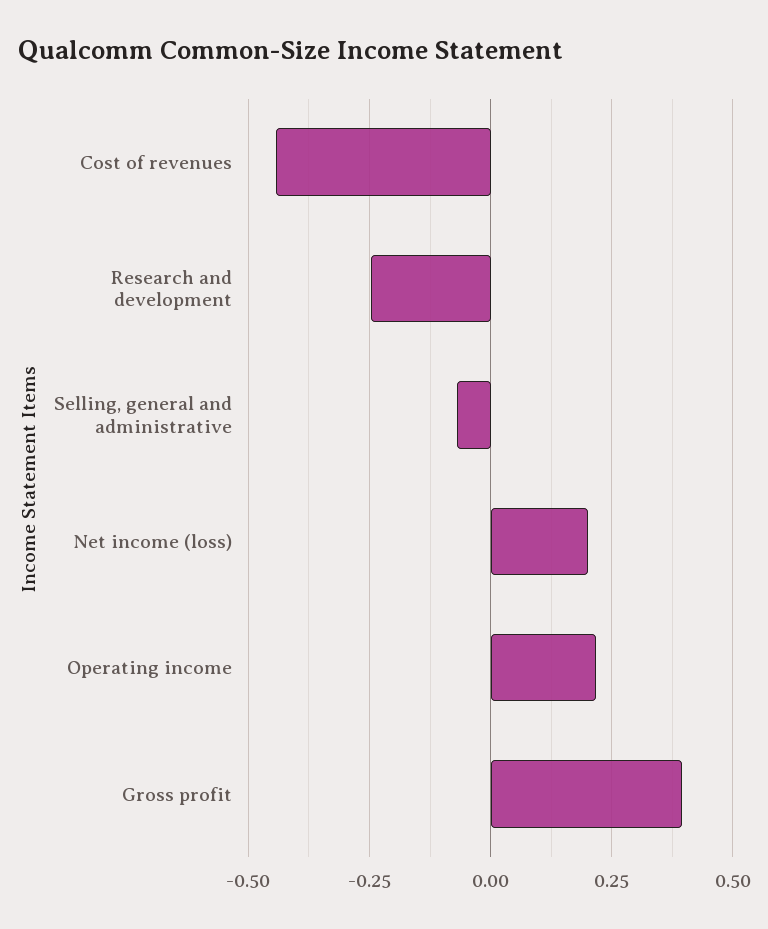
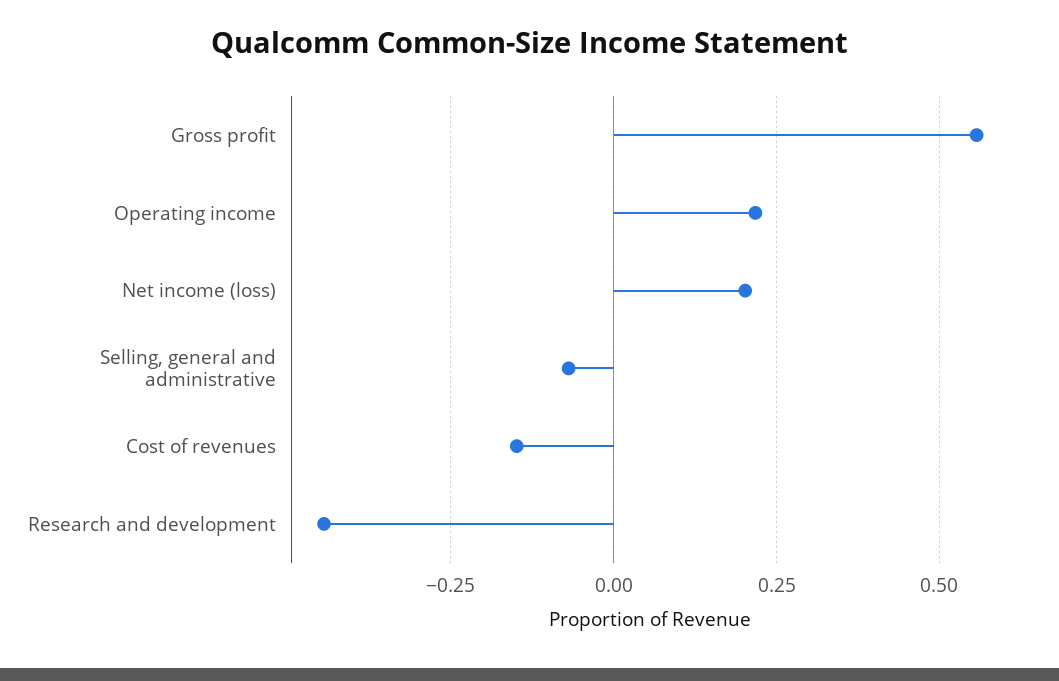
Cost of revenues: -0.45 -> -0.15
Research and development: -0.25 -> -0.45
Gross profit: 0.4 -> 0.55

